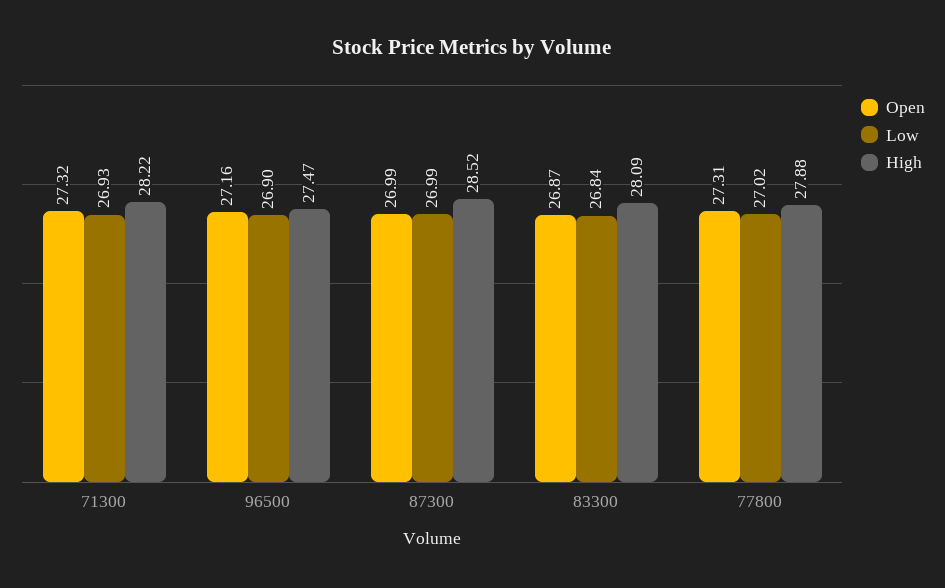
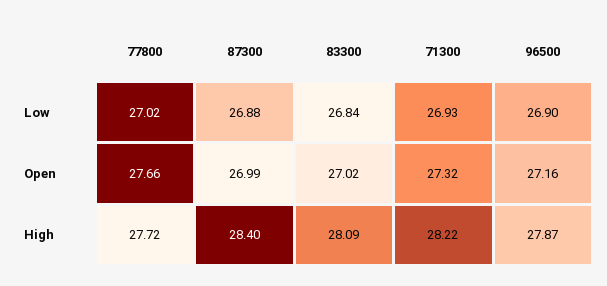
High, 96500: 27.47 -> 27.87
Low, 87300: 26.99 -> 26.88
High, 87300: 28.52 -> 28.4
Open, 83300: 26.87 -> 27.02
Open, 77800: 27.31 -> 27.66
High, 77800: 27.88 -> 27.72

